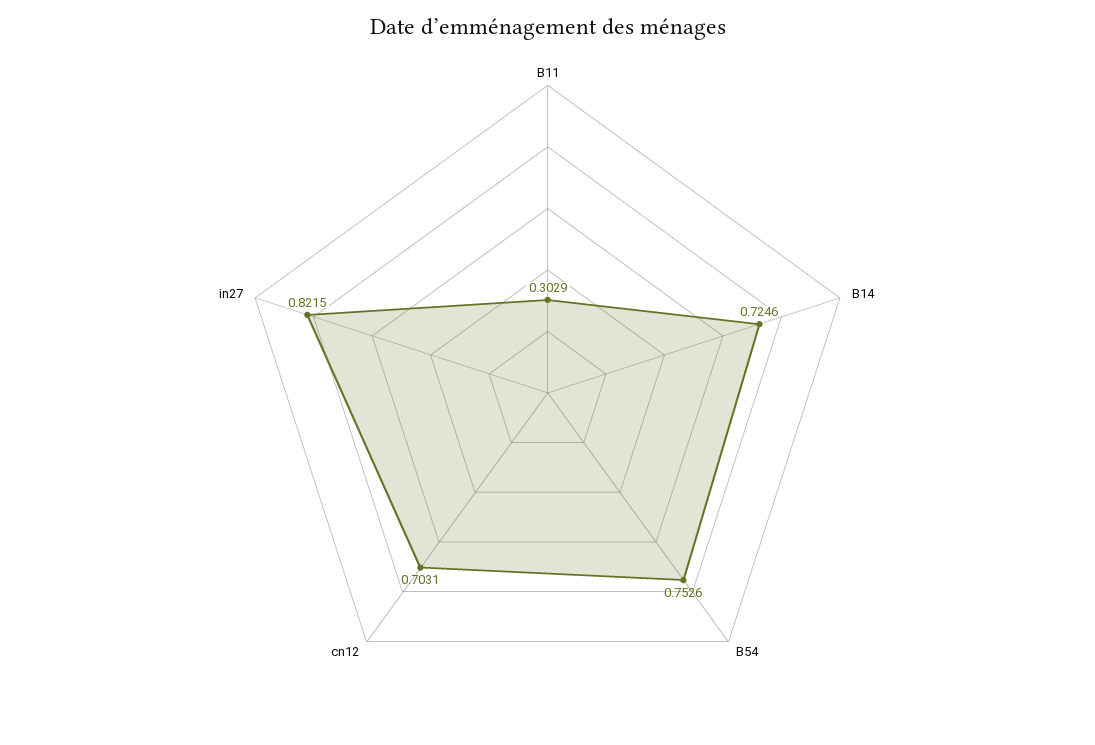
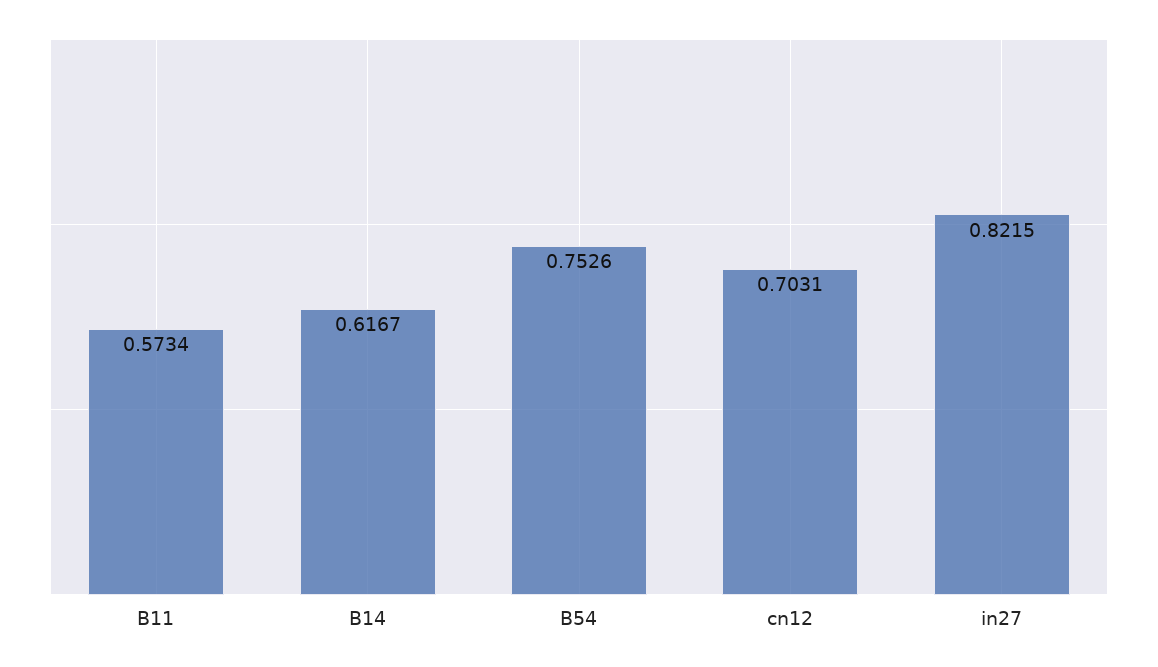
B11: 0.3029 -> 0.5734
B14: 0.7246 -> 0.6167

